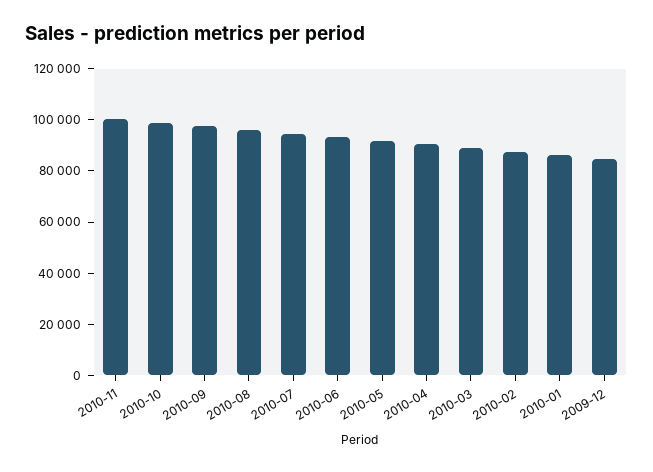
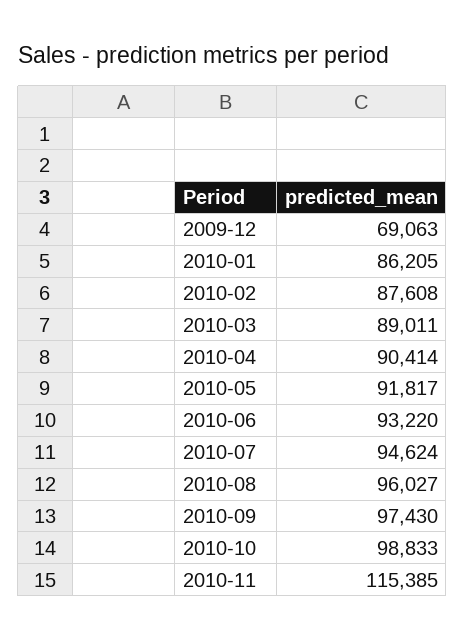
2010-11: 100000 -> 115385
2009-12: 85000 -> 69063

